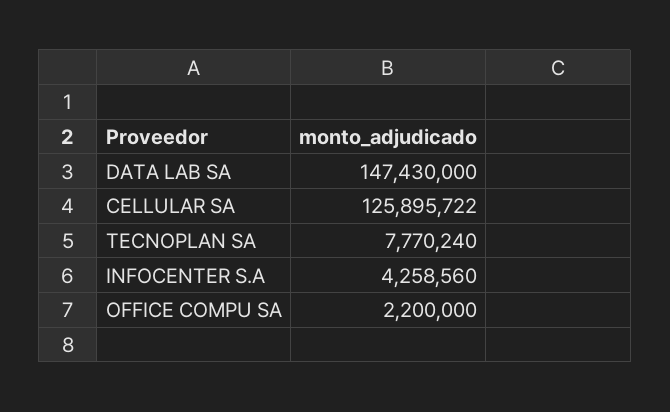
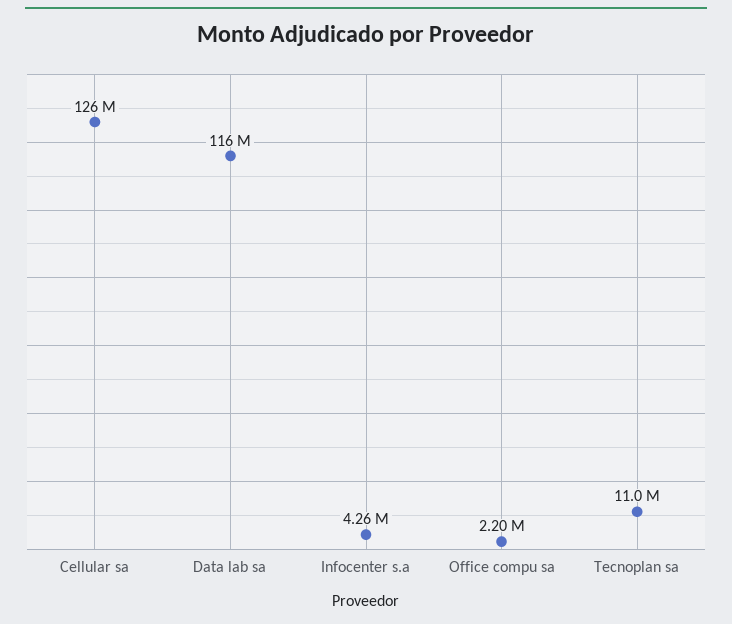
DATA LAB SA: 147430000 -> 116000000
TECNOPLAN SA: 7770240 -> 11000000

